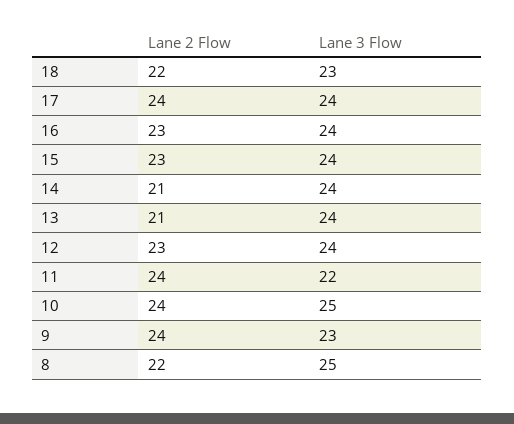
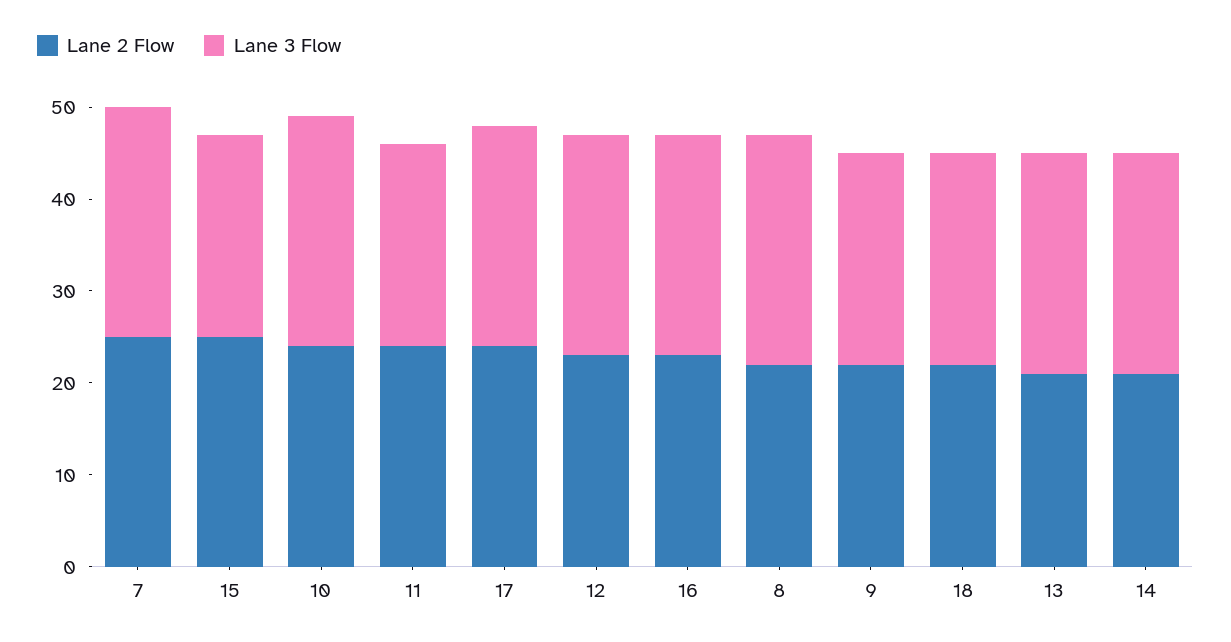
Lane 2 Flow, 15: 23 -> 25
Lane 3 Flow, 15: 24 -> 22
Lane 2 Flow, 9: 24 -> 22
Lane 2 Flow, 7: none -> 25
Lane 3 Flow, 7: none -> 25

